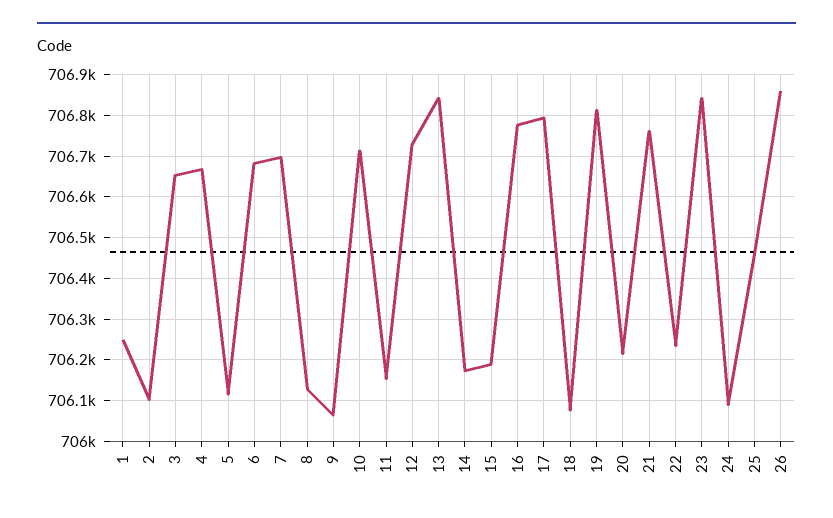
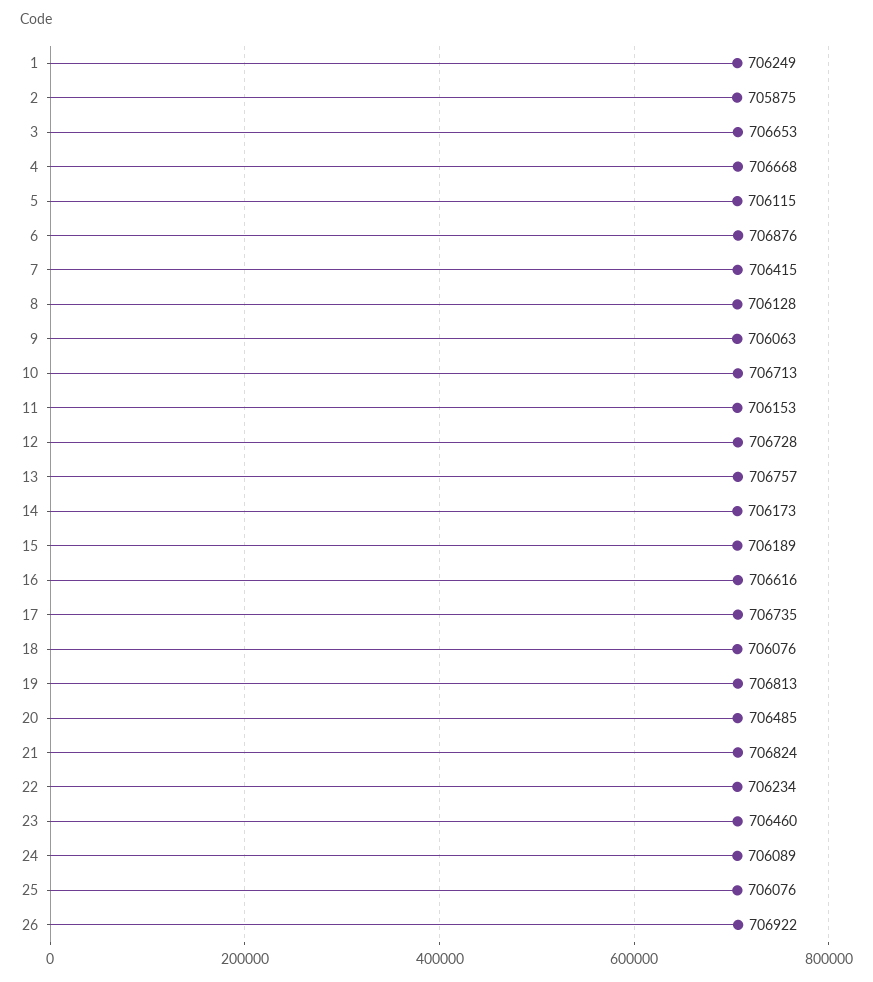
2: 706100 -> 705875
6: 706680 -> 706876
7: 706700 -> 706415
13: 706840 -> 706757
16: 706780 -> 706616
17: 706800 -> 706735
20: 706220 -> 706485
21: 706760 -> 706824
23: 706840 -> 706460
25: 706460 -> 706076
26: 706860 -> 706922

